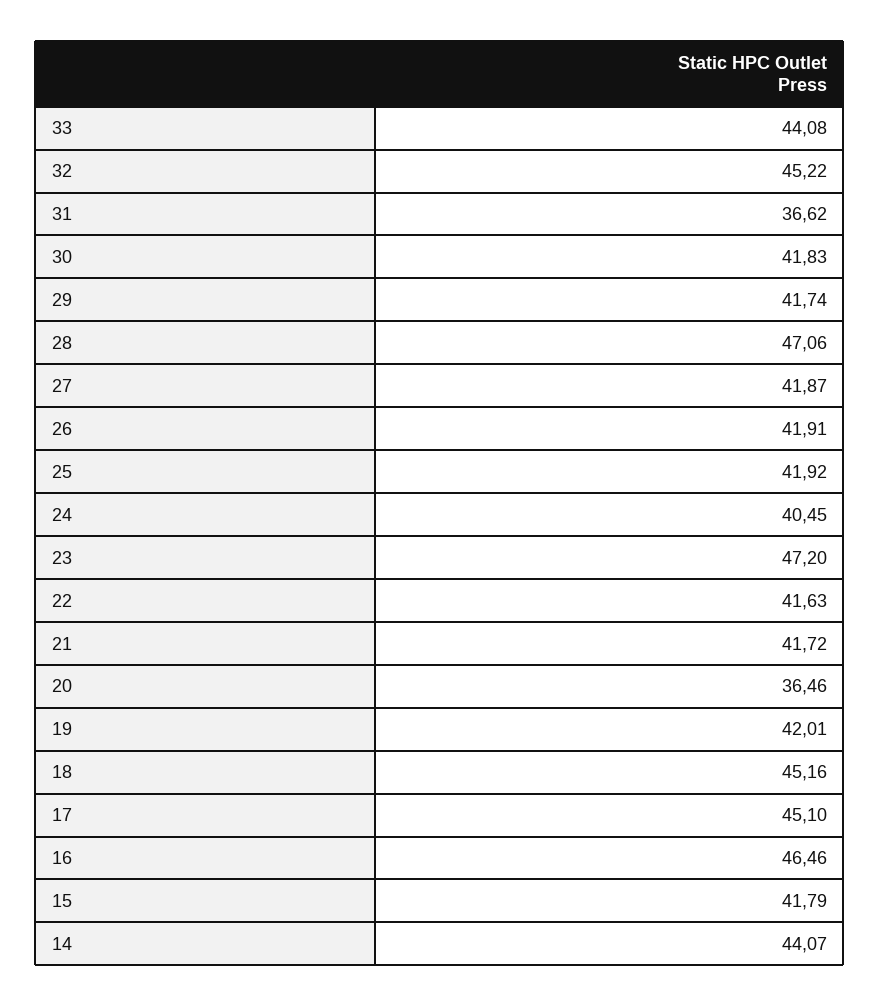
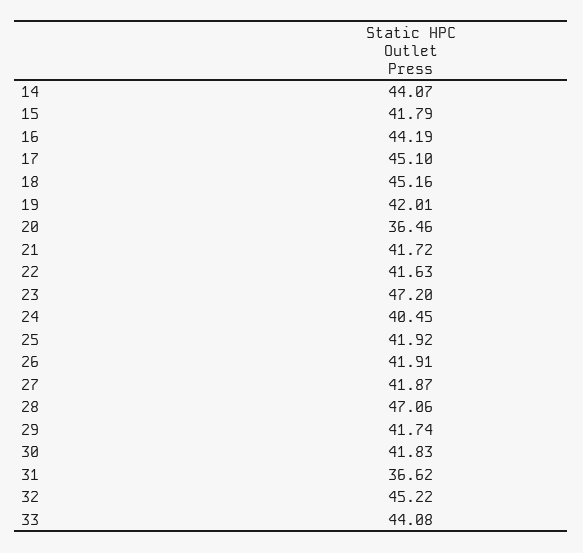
16: 46.46 -> 44.19

